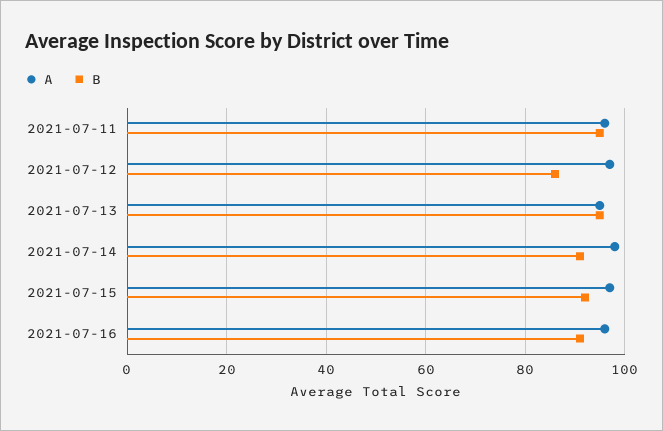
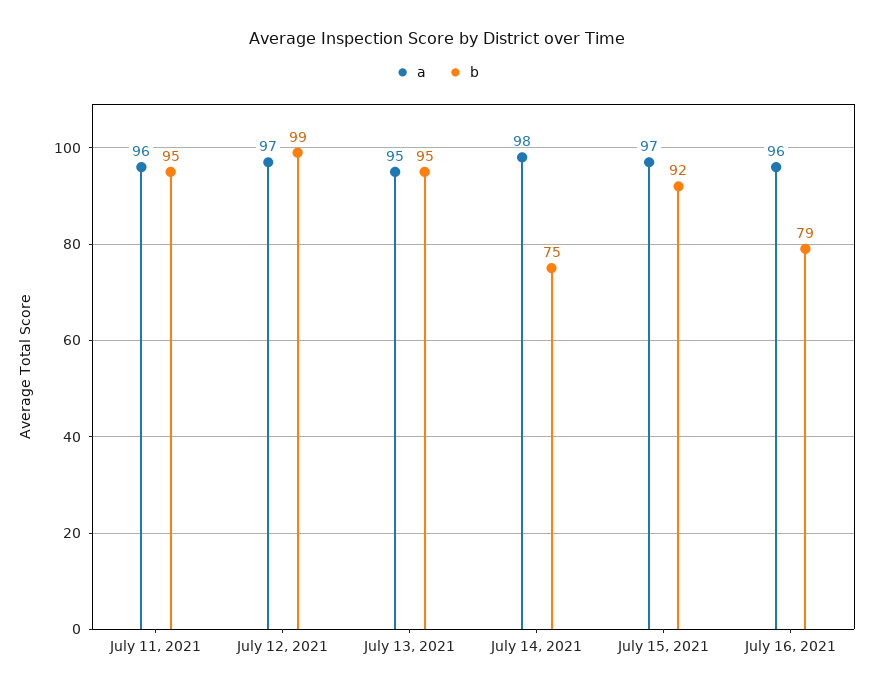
B, 2021-07-12: 85 -> 99
B, 2021-07-14: 90 -> 75
B, 2021-07-16: 90 -> 79

